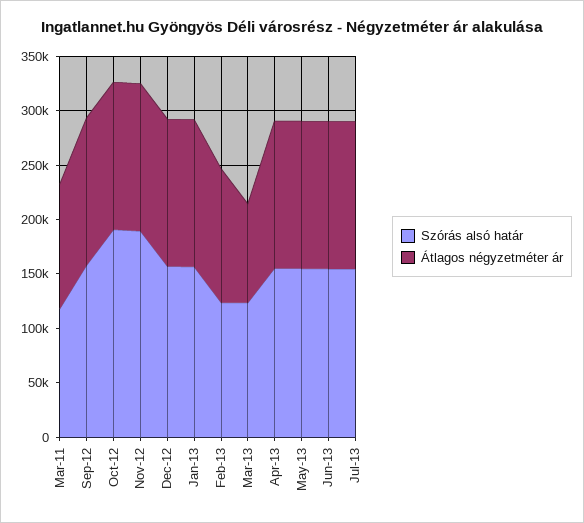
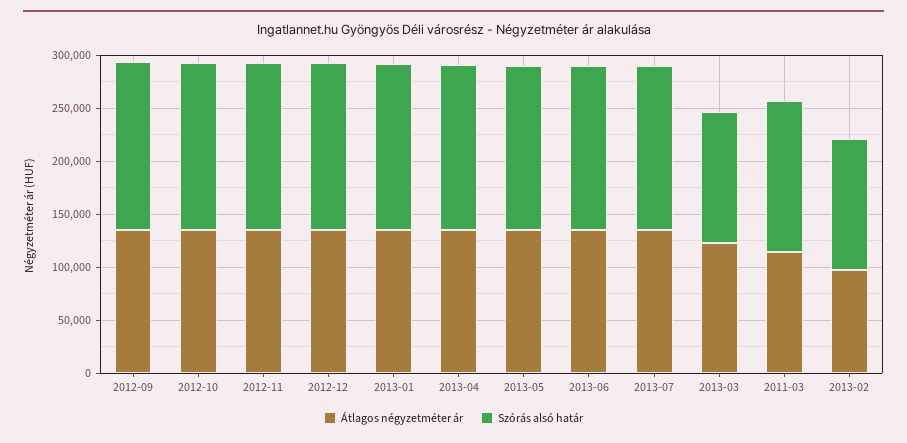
Szórás alsó határ, Mar-11: 120000 -> 140000
Szórás alsó határ, Oct-12: 190000 -> 160000
Szórás alsó határ, Nov-12: 190000 -> 160000
Átlagos négyzetméter ár, Feb-13: 120000 -> 100000
Átlagos négyzetméter ár, Mar-13: 90000 -> 120000

